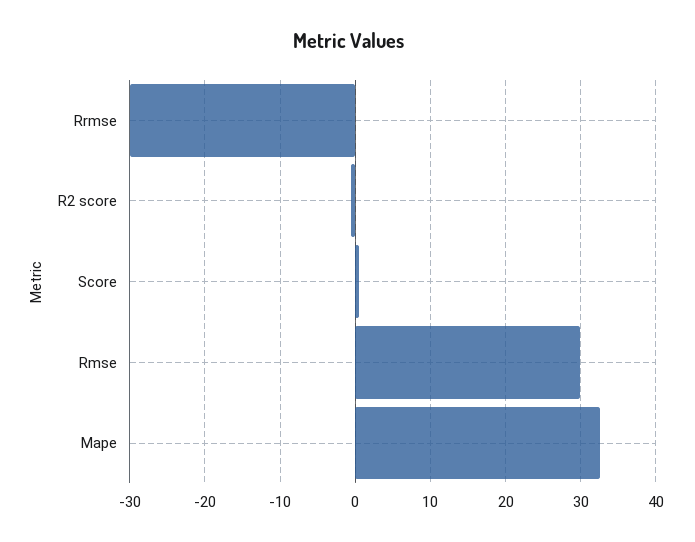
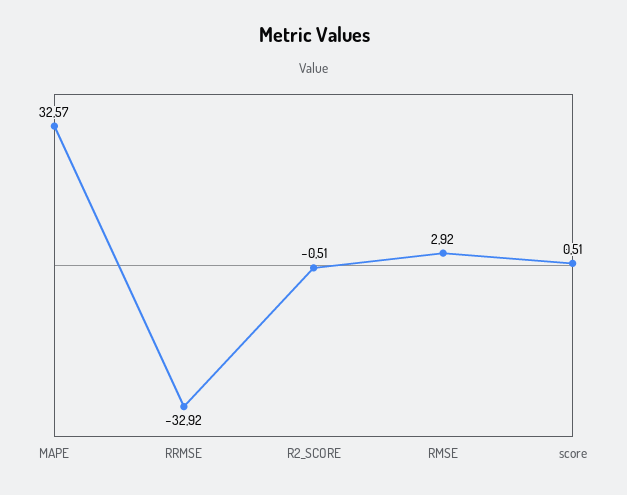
Rrmse: -30 -> -32.92
Rmse: 30 -> 2.92

